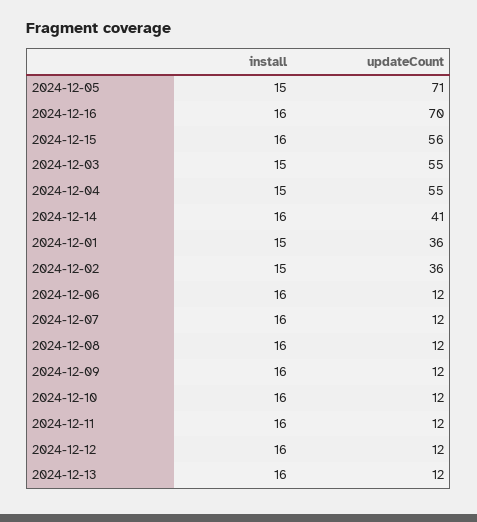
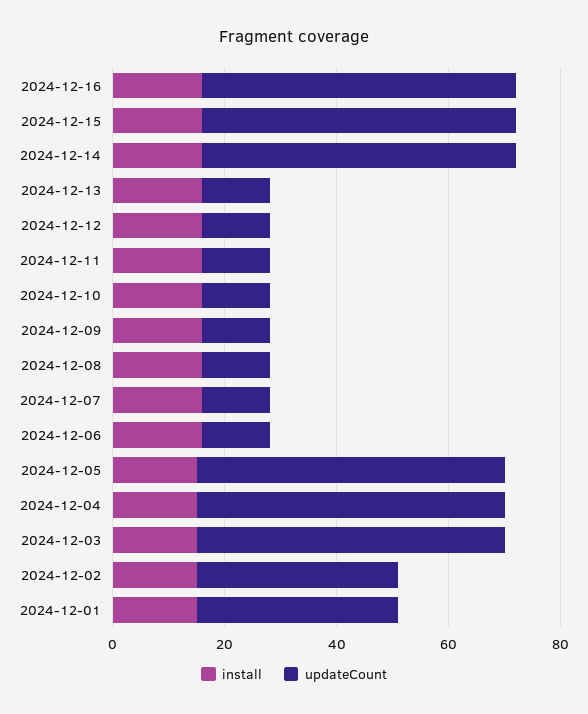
updateCount, 2024-12-05: 71 -> 55
updateCount, 2024-12-16: 70 -> 55
updateCount, 2024-12-14: 41 -> 55

